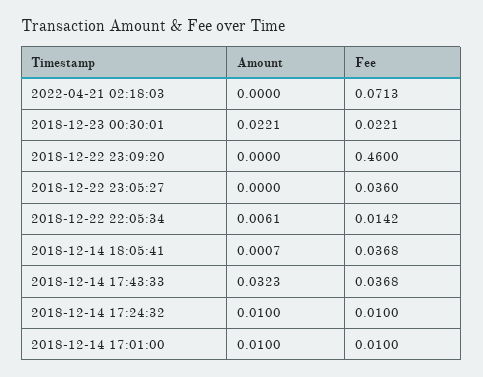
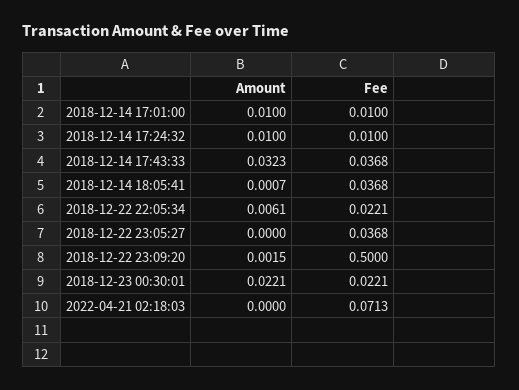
Amount, 2018-12-22 23:09:20: 0 -> 0.0015
Fee, 2018-12-22 23:09:20: 0.46 -> 0.5
Fee, 2018-12-22 23:05:27: 0.036 -> 0.0368
Fee, 2018-12-22 22:05:34: 0.0142 -> 0.0221

